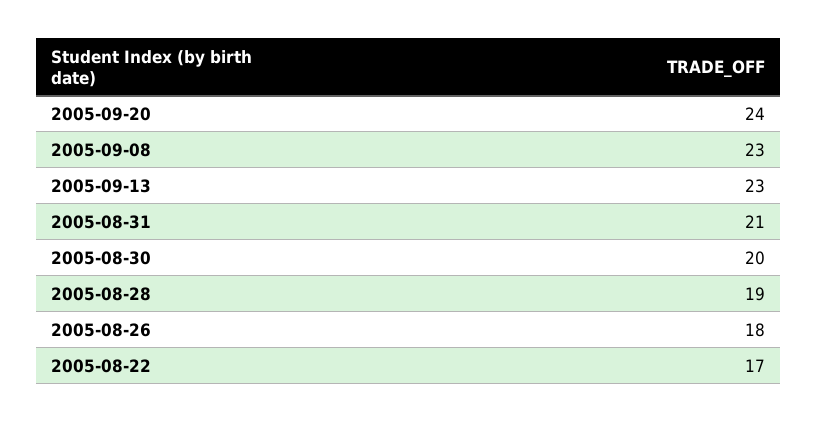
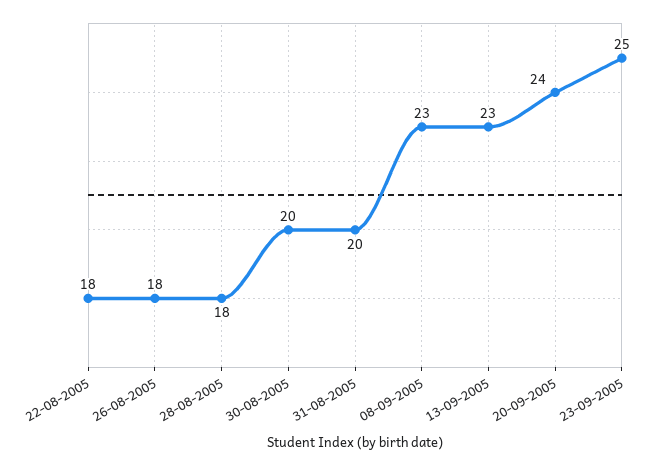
2005-08-31: 21 -> 20
2005-08-28: 19 -> 18
2005-08-22: 17 -> 18
23-09-2005: none -> 25

